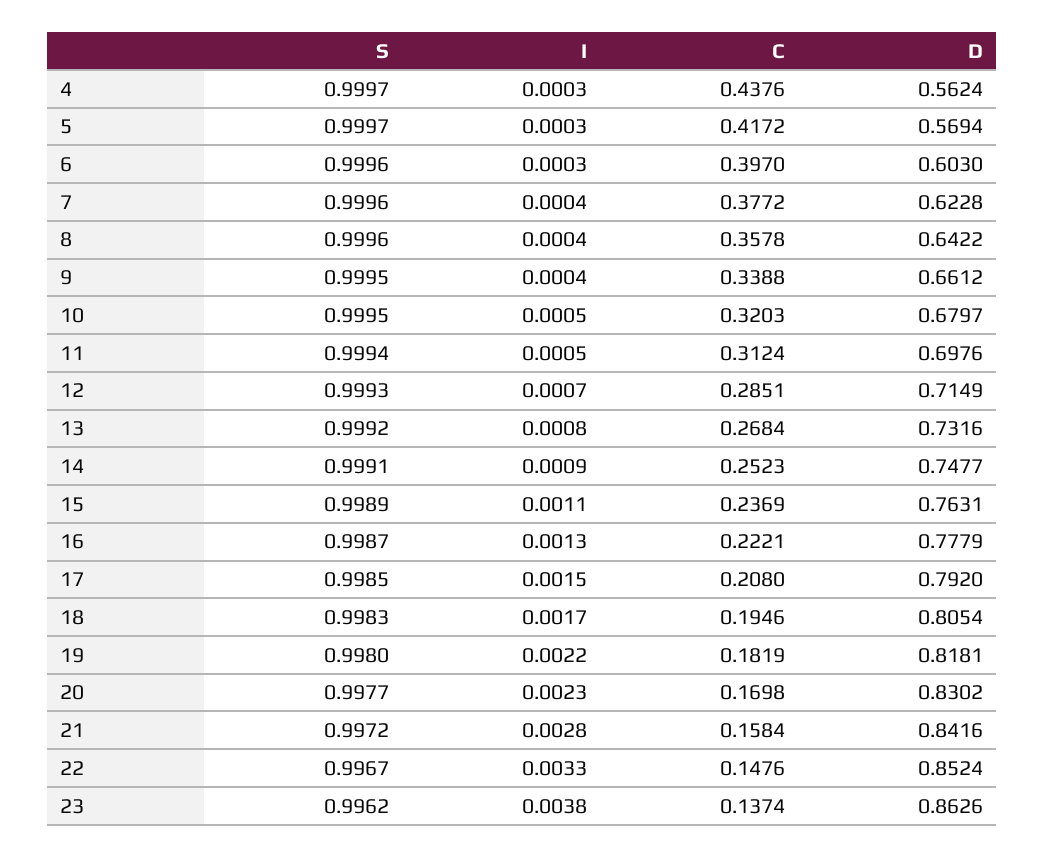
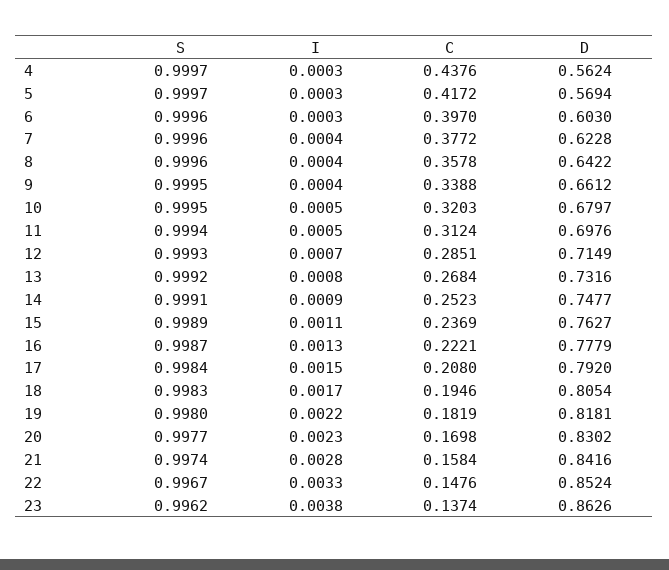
D, 15: 0.7631 -> 0.7627
S, 17: 0.9985 -> 0.9984
S, 21: 0.9972 -> 0.9974

